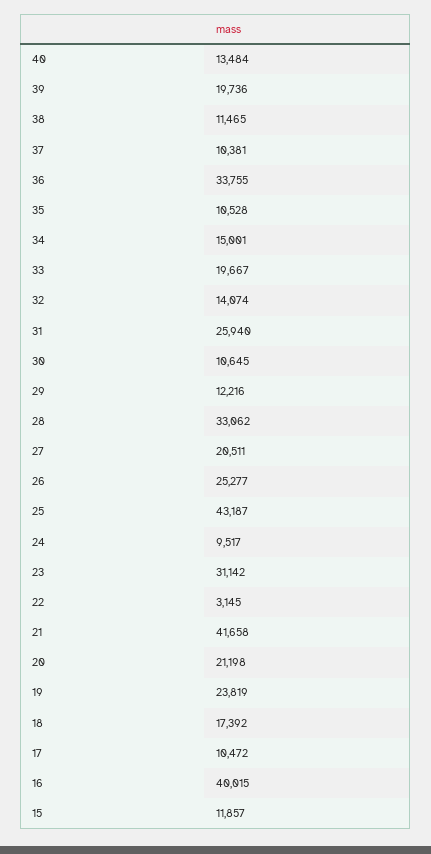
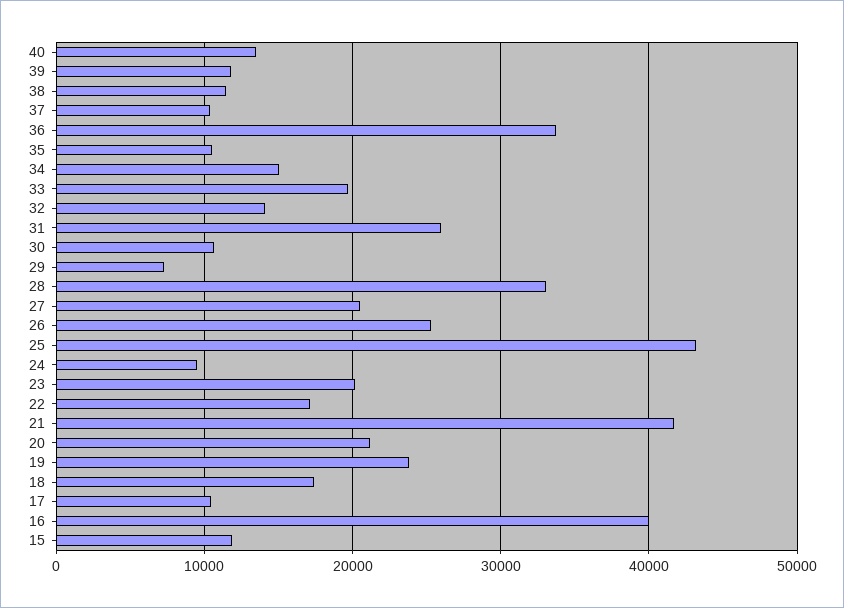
39: 19736 -> 12000
29: 12216 -> 7000
23: 31142 -> 20000
22: 3145 -> 17000

